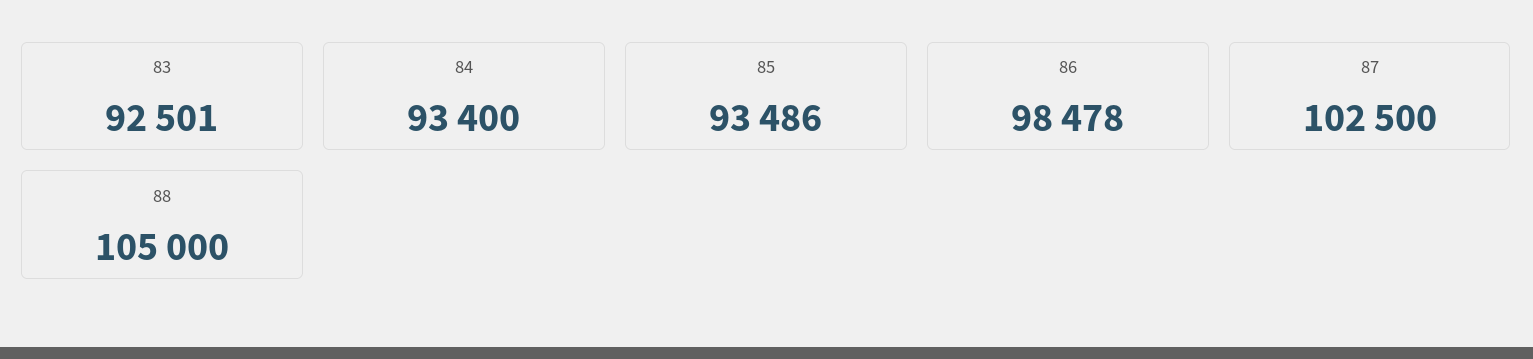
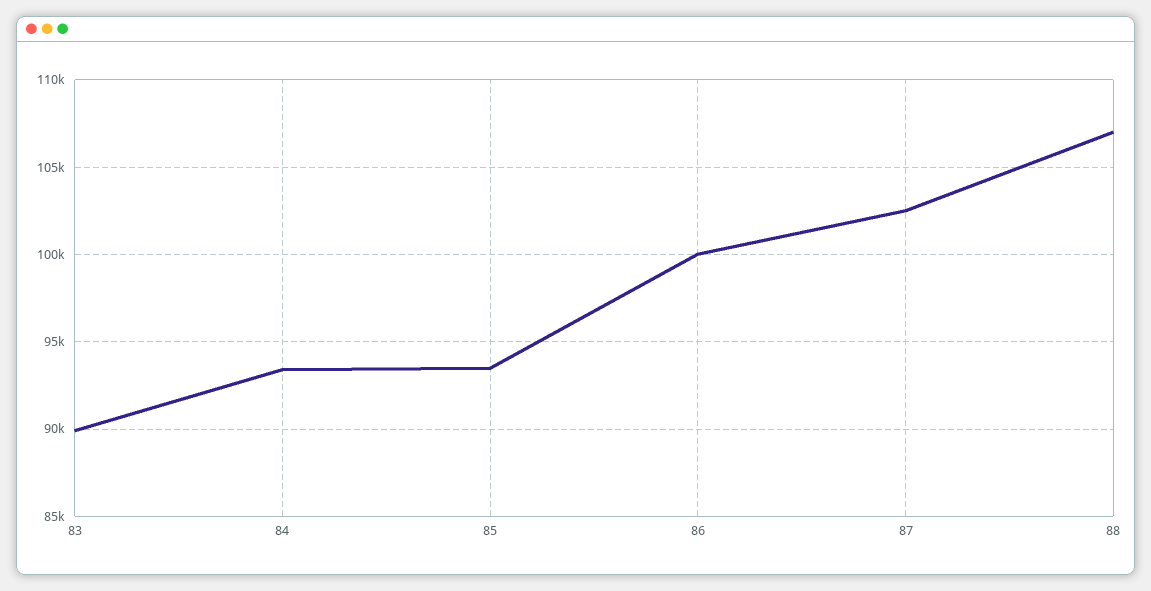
83: 92501 -> 90000
86: 98478 -> 100000
88: 105000 -> 107000

